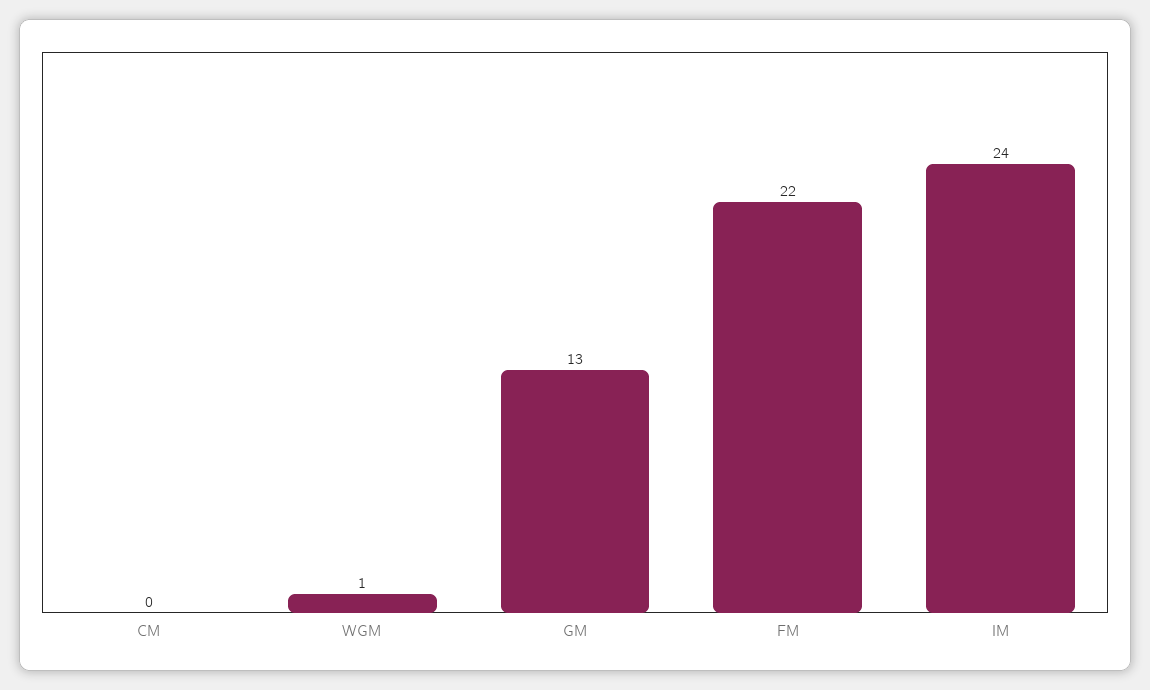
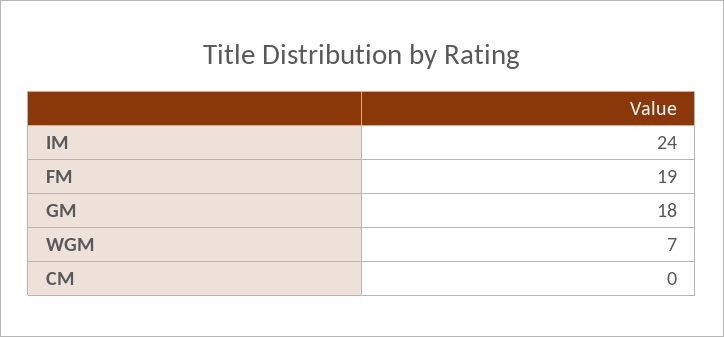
WGM: 1 -> 7
GM: 13 -> 18
FM: 22 -> 19

